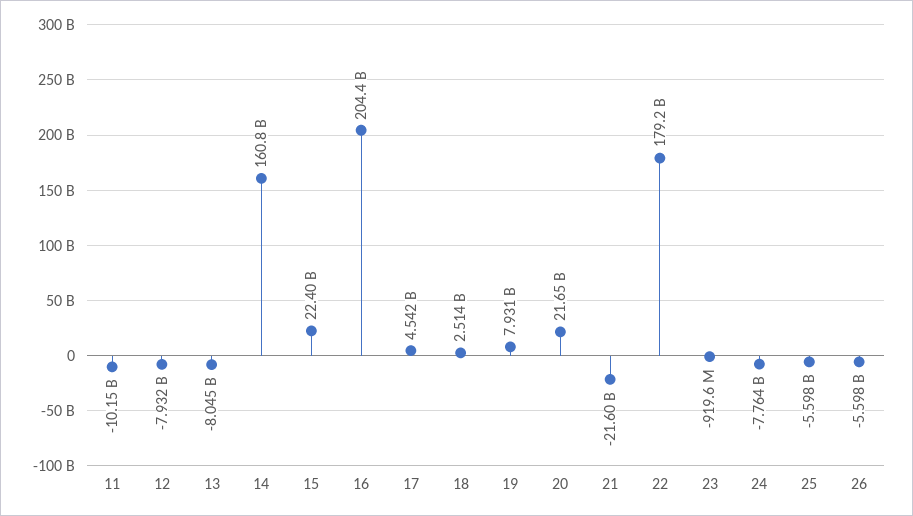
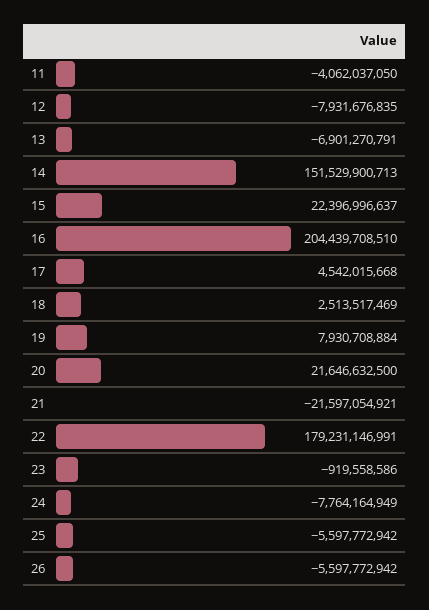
11: -10150000000 -> -4062037050
13: -8045000000 -> -6901270791
14: 160800000000 -> 151529900713

